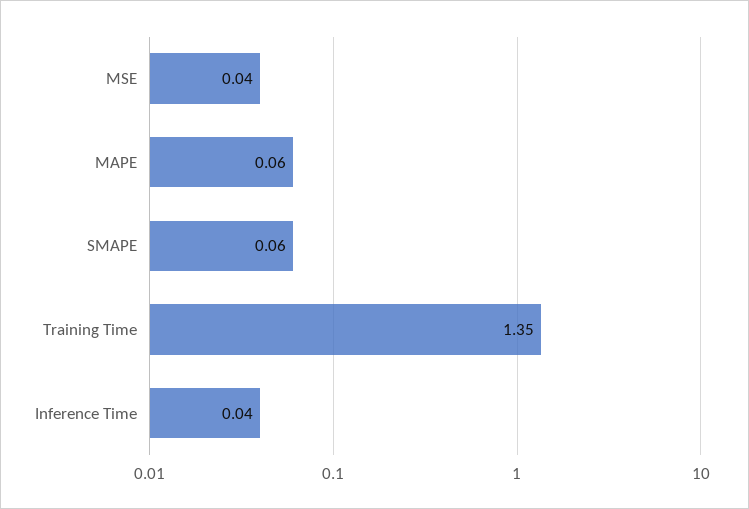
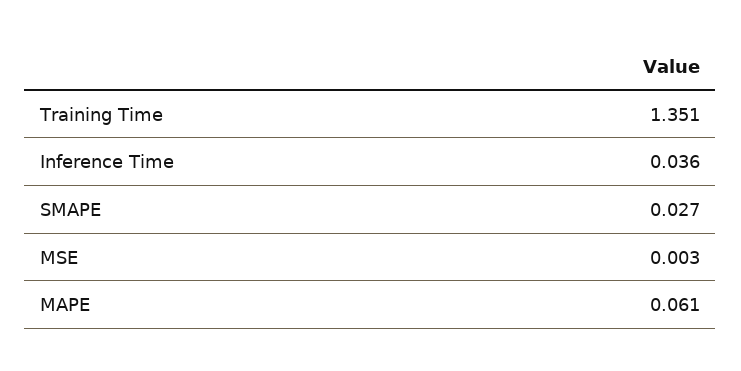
MSE: 0.04 -> 0.003
SMAPE: 0.06 -> 0.027

